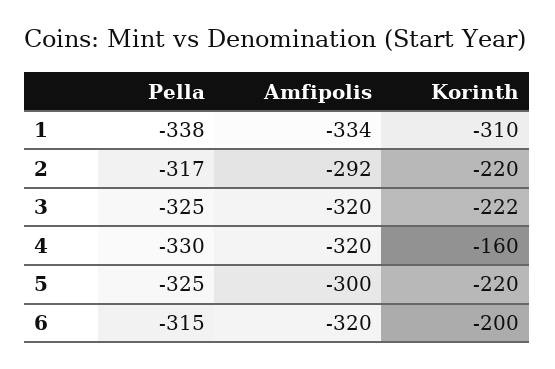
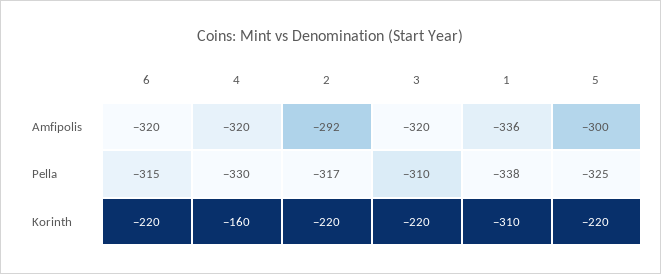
Amfipolis, 1: -334 -> -336
Pella, 3: -325 -> -310
Korinth, 3: -222 -> -220
Korinth, 6: -200 -> -220

